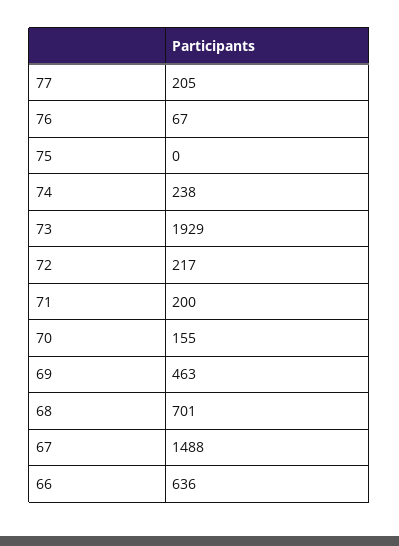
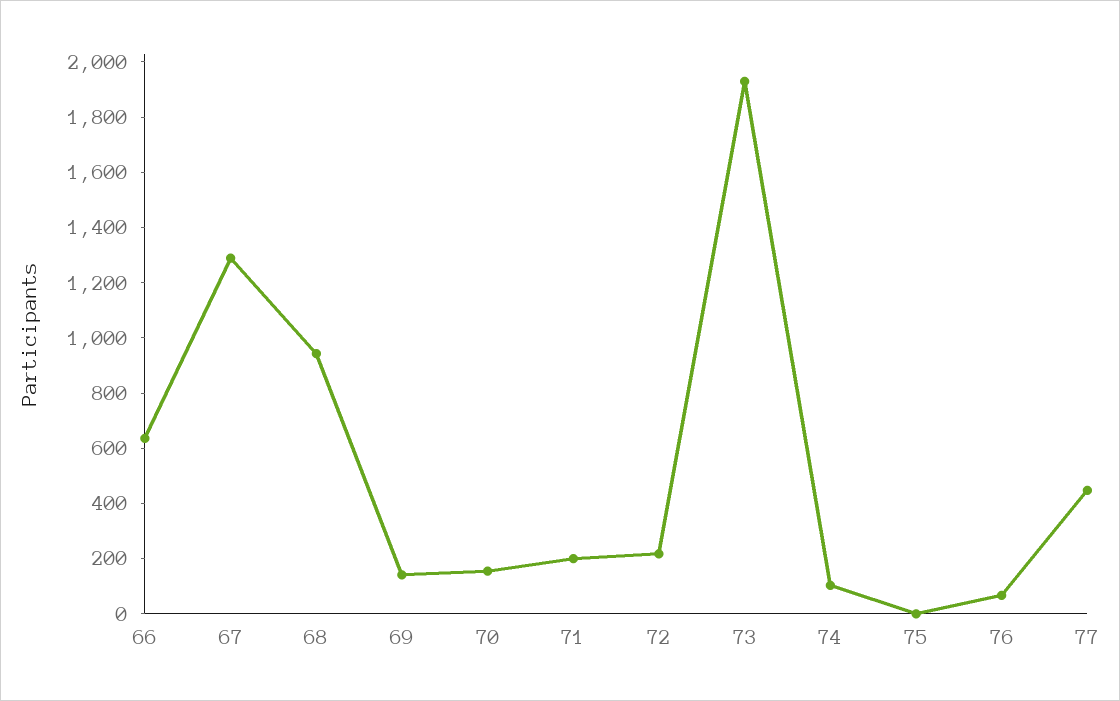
77: 205 -> 450
74: 238 -> 100
69: 463 -> 150
68: 701 -> 950
67: 1488 -> 1300

